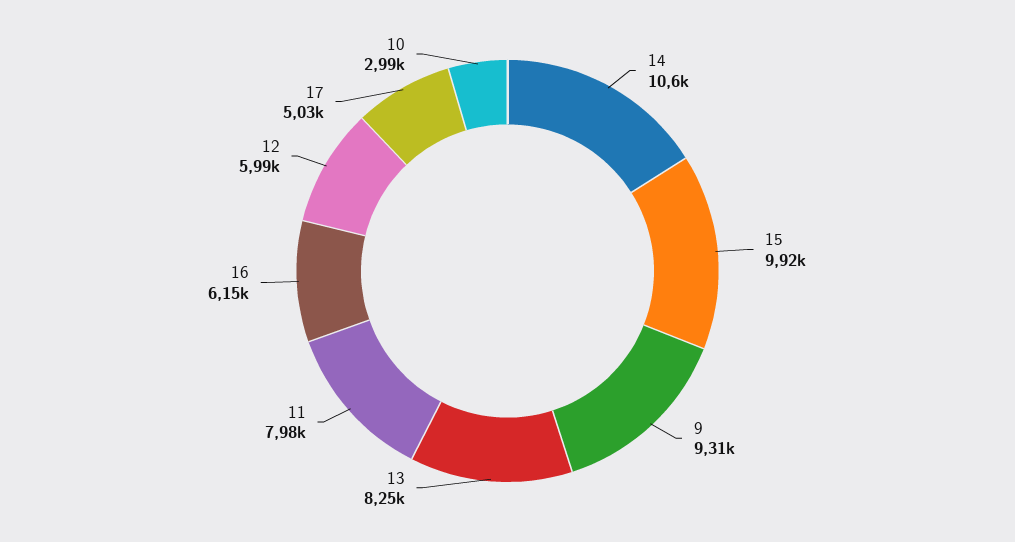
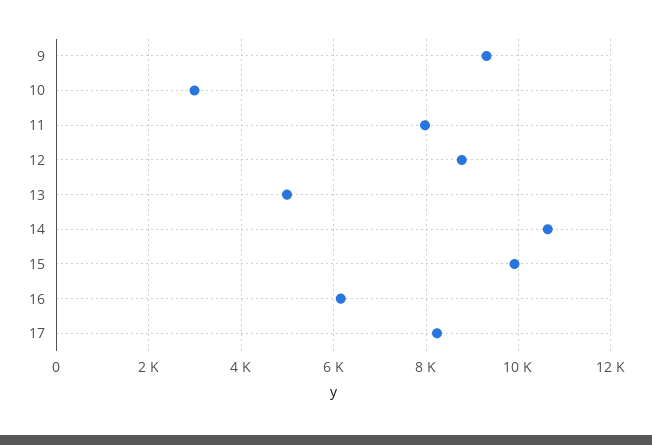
13: 8250 -> 5000
12: 5990 -> 8800
17: 5030 -> 8200

